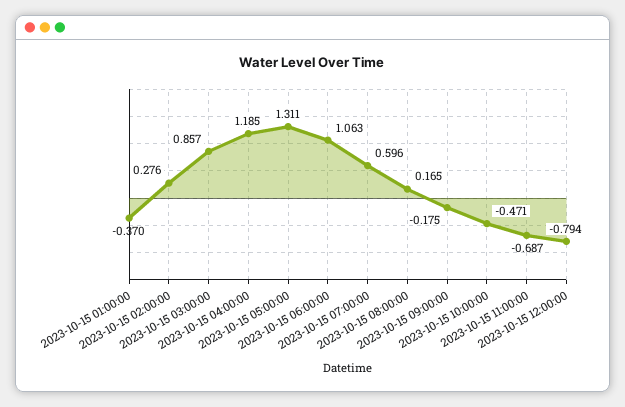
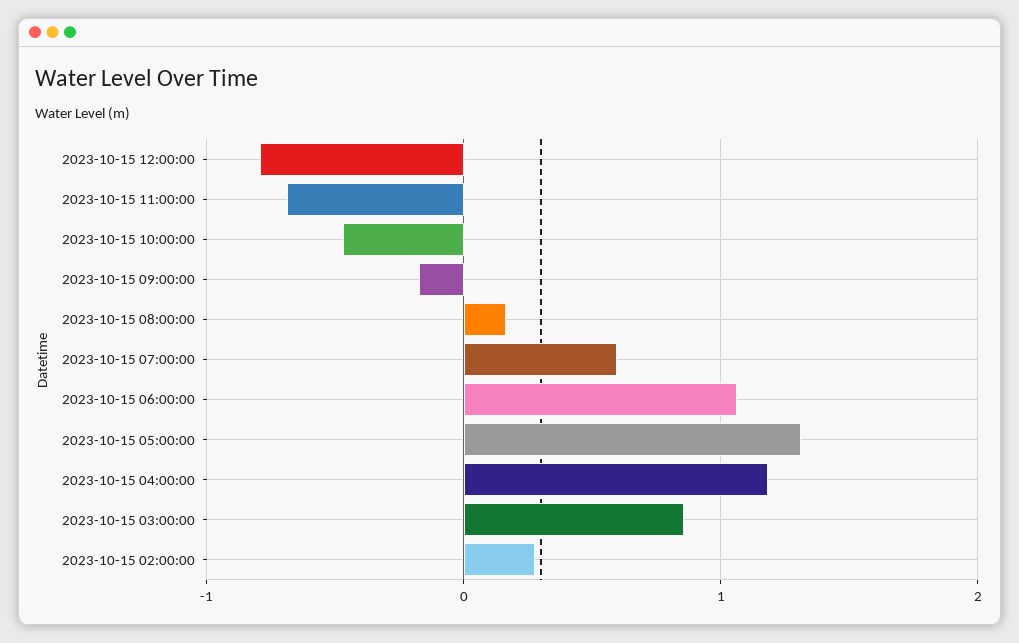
2023-10-15 01:00:00: -0.37 -> none

